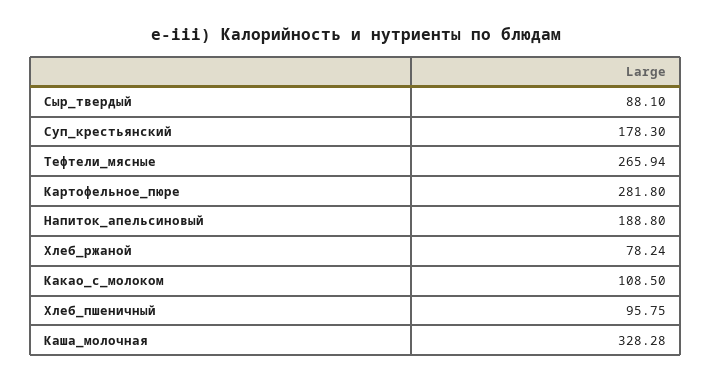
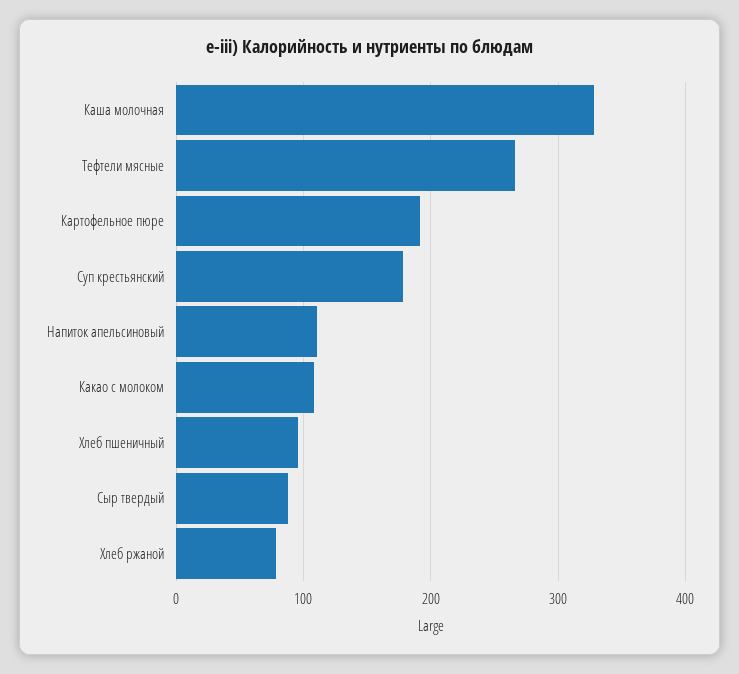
Картофельное_пюре: 281.8 -> 190
Напиток_апельсиновый: 188.8 -> 110

